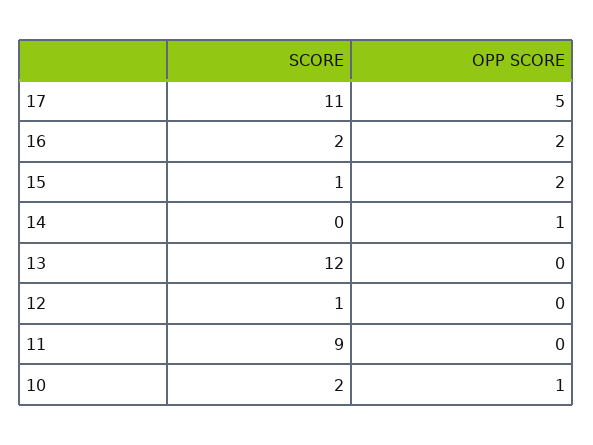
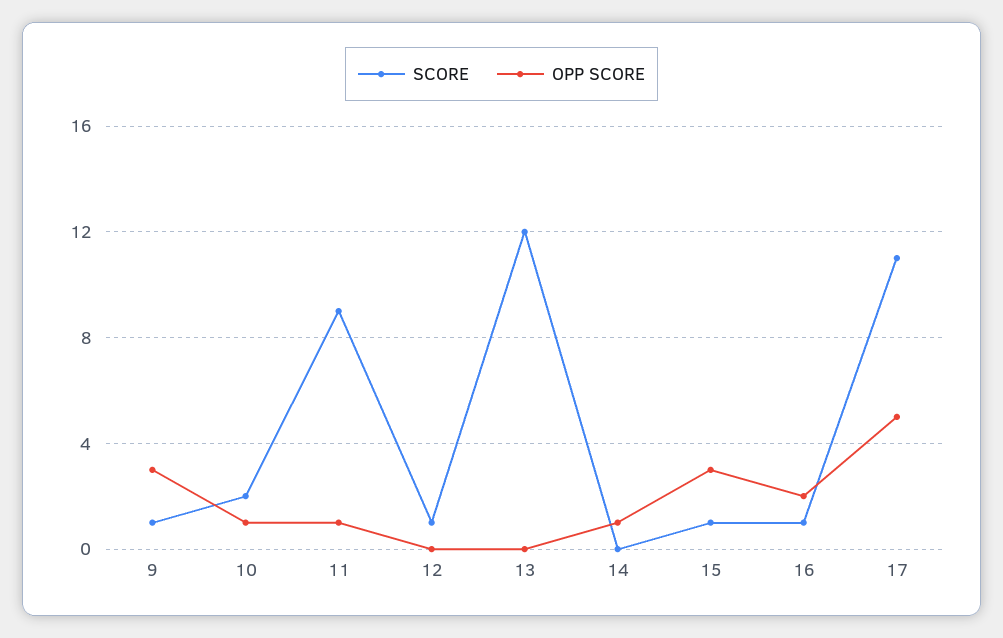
SCORE, 16: 2 -> 1
OPP SCORE, 15: 2 -> 3
OPP SCORE, 11: 0 -> 1
SCORE, 9: none -> 1
OPP SCORE, 9: none -> 3

